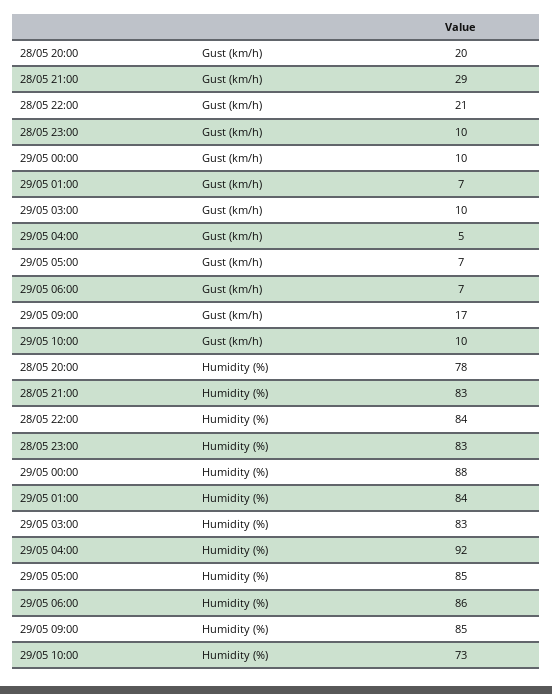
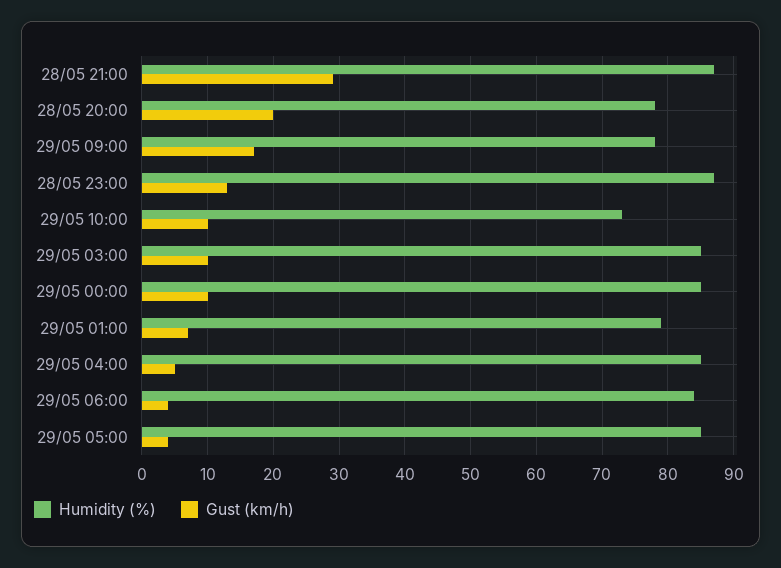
Gust (km/h), 28/05 22:00: 21 -> none
Gust (km/h), 28/05 23:00: 10 -> 13
Gust (km/h), 29/05 05:00: 7 -> 4
Gust (km/h), 29/05 06:00: 7 -> 4
Humidity (%), 28/05 21:00: 83 -> 87
Humidity (%), 28/05 22:00: 84 -> none
Humidity (%), 28/05 23:00: 83 -> 87
Humidity (%), 29/05 00:00: 88 -> 85
Humidity (%), 29/05 01:00: 84 -> 79
Humidity (%), 29/05 03:00: 83 -> 85
Humidity (%), 29/05 04:00: 92 -> 85
Humidity (%), 29/05 06:00: 86 -> 84
Humidity (%), 29/05 09:00: 85 -> 78

